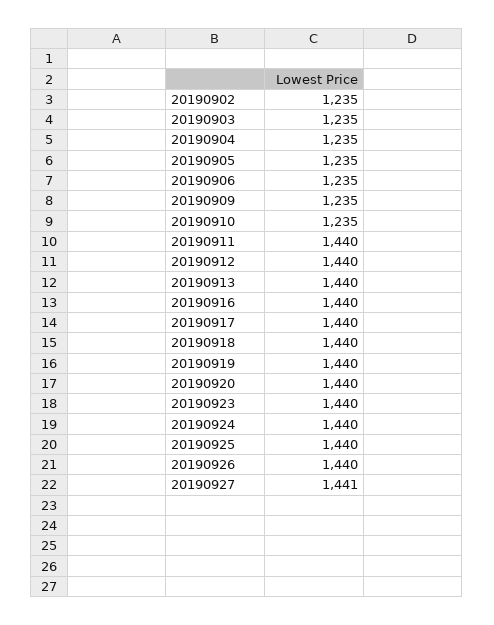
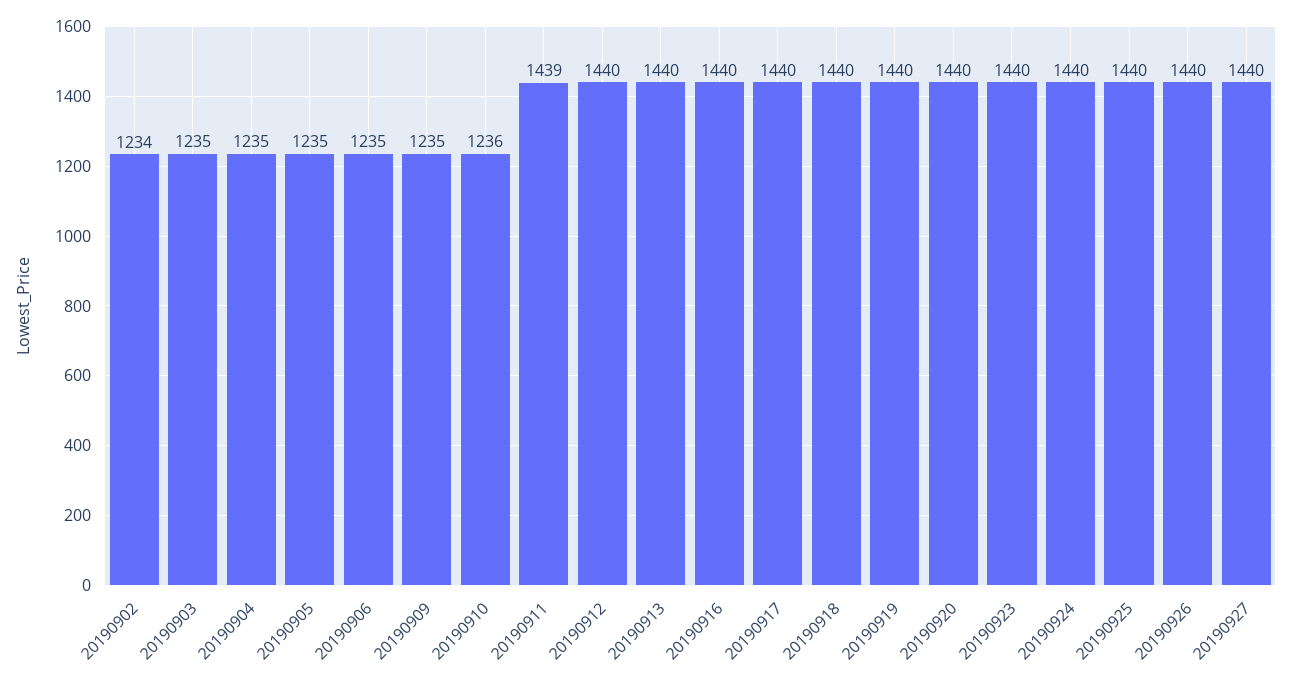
20190902: 1235 -> 1234
20190910: 1235 -> 1236
20190911: 1440 -> 1439
20190927: 1441 -> 1440

